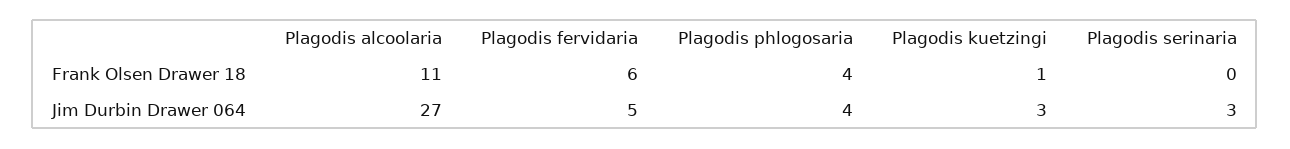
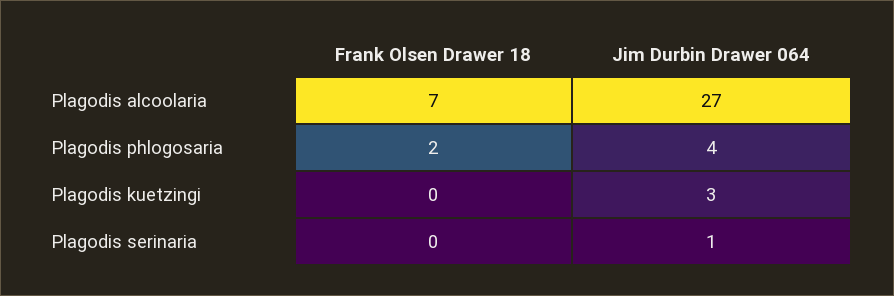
Plagodis alcoolaria, Frank Olsen Drawer 18: 11 -> 7
Plagodis fervidaria, Frank Olsen Drawer 18: 6 -> none
Plagodis phlogosaria, Frank Olsen Drawer 18: 4 -> 2
Plagodis kuetzingi, Frank Olsen Drawer 18: 1 -> 0
Plagodis fervidaria, Jim Durbin Drawer 064: 5 -> none
Plagodis serinaria, Jim Durbin Drawer 064: 3 -> 1

